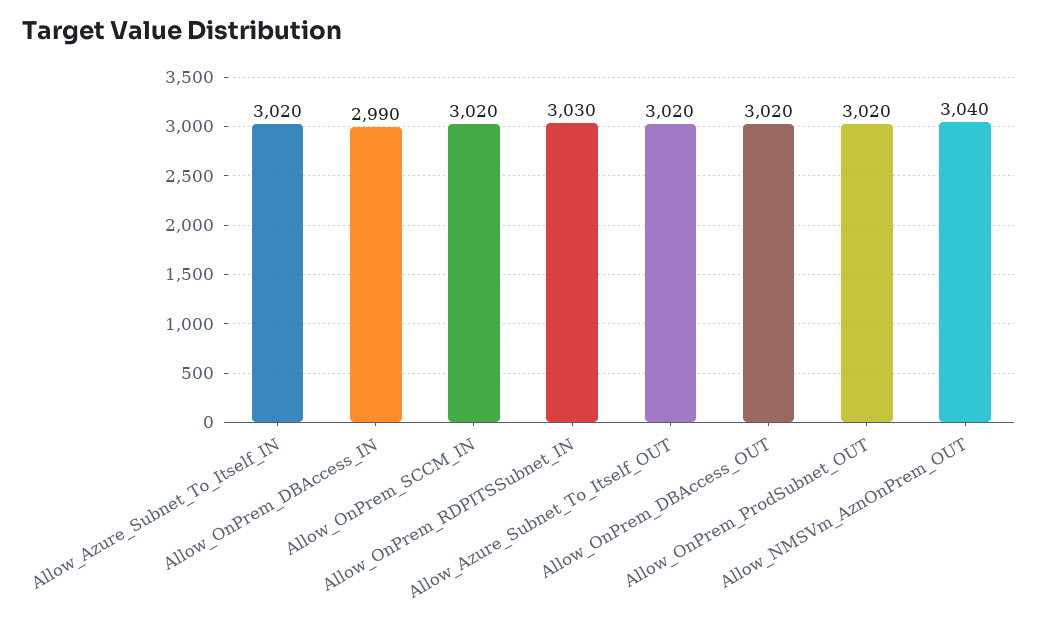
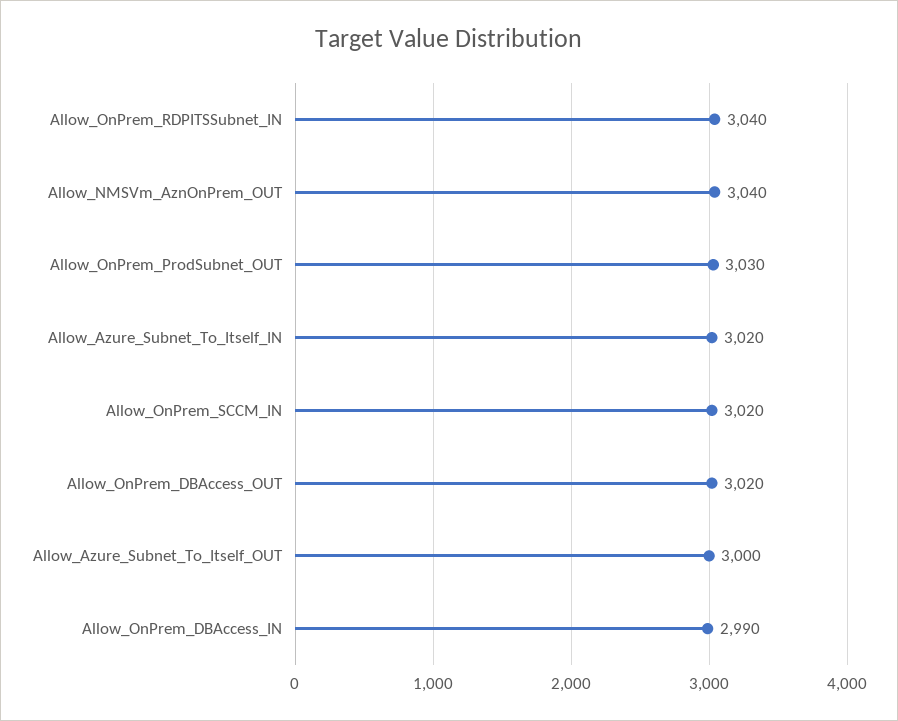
Allow_OnPrem_RDPITSSubnet_IN: 3030 -> 3040
Allow_Azure_Subnet_To_Itself_OUT: 3020 -> 3000
Allow_OnPrem_ProdSubnet_OUT: 3020 -> 3030

